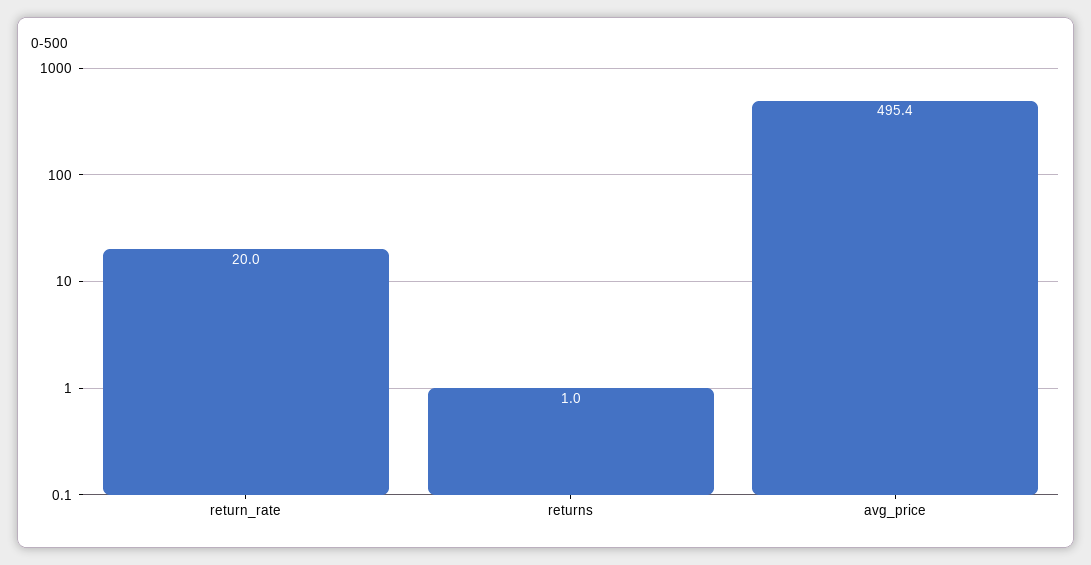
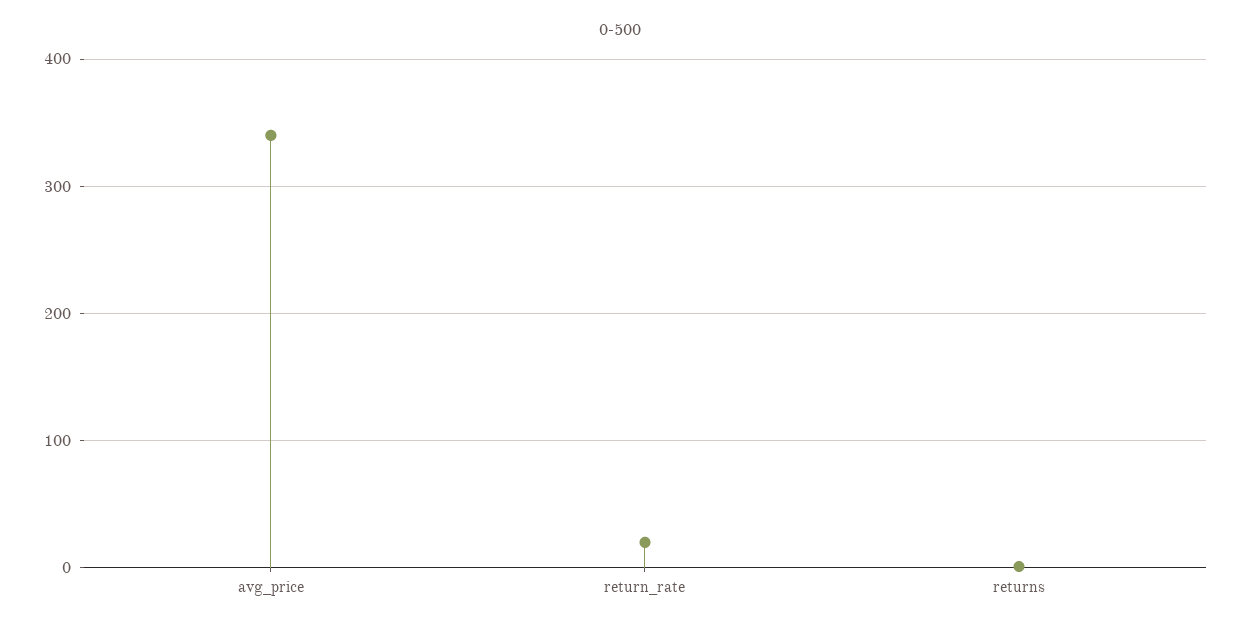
avg_price: 495.4 -> 340

